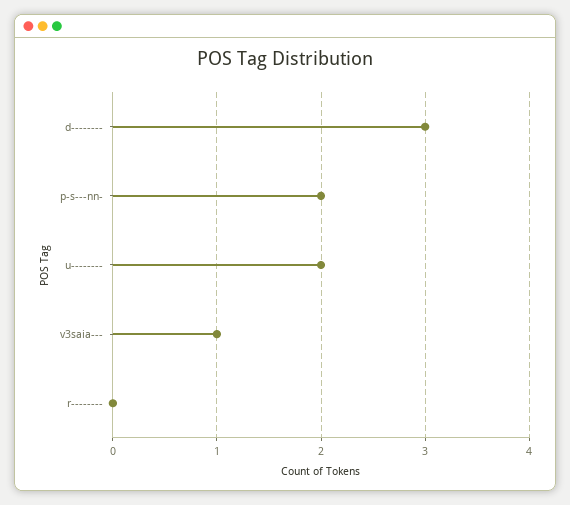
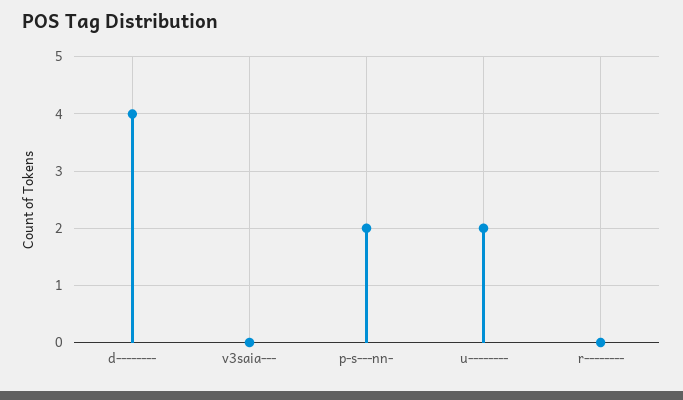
d--------: 3 -> 4
v3saia---: 1 -> 0

